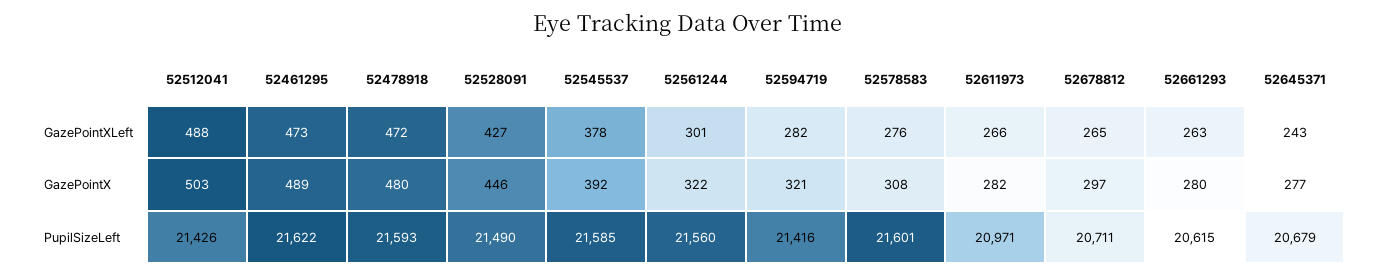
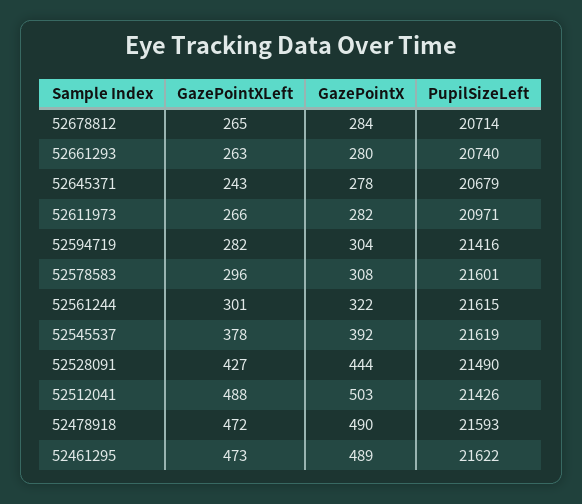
52578583, GazePointXLeft: 276 -> 296
52478918, GazePointX: 480 -> 490
52528091, GazePointX: 446 -> 444
52594719, GazePointX: 321 -> 304
52678812, GazePointX: 297 -> 284
52645371, GazePointX: 277 -> 278
52545537, PupilSizeLeft: 21585 -> 21619
52561244, PupilSizeLeft: 21560 -> 21615
52678812, PupilSizeLeft: 20711 -> 20714
52661293, PupilSizeLeft: 20615 -> 20740

